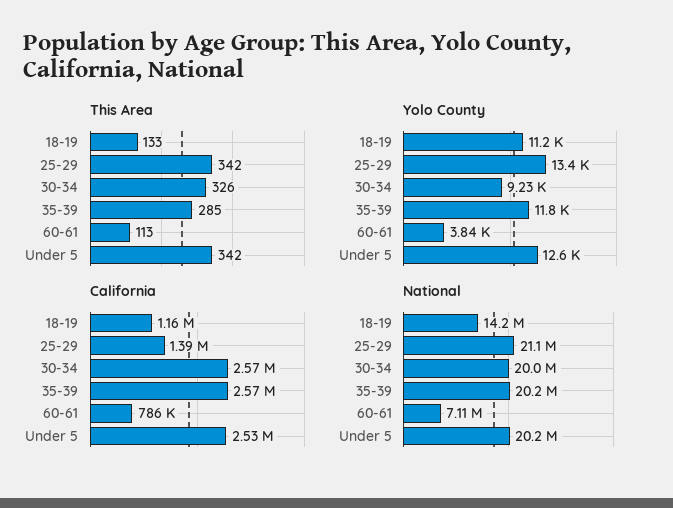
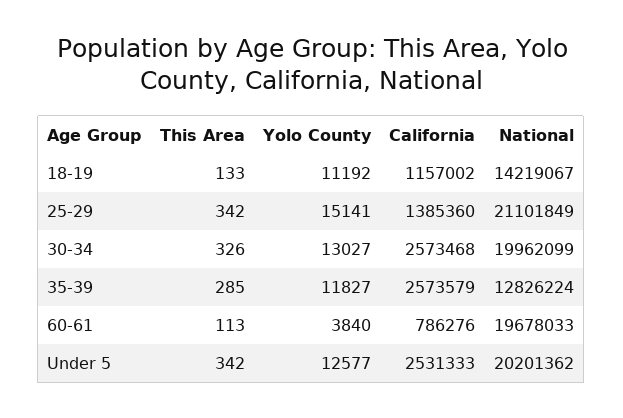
Yolo County, 25-29: 13400 -> 15141
Yolo County, 30-34: 9230 -> 13027
National, 35-39: 20200000 -> 12826224
National, 60-61: 7110000 -> 19678033

